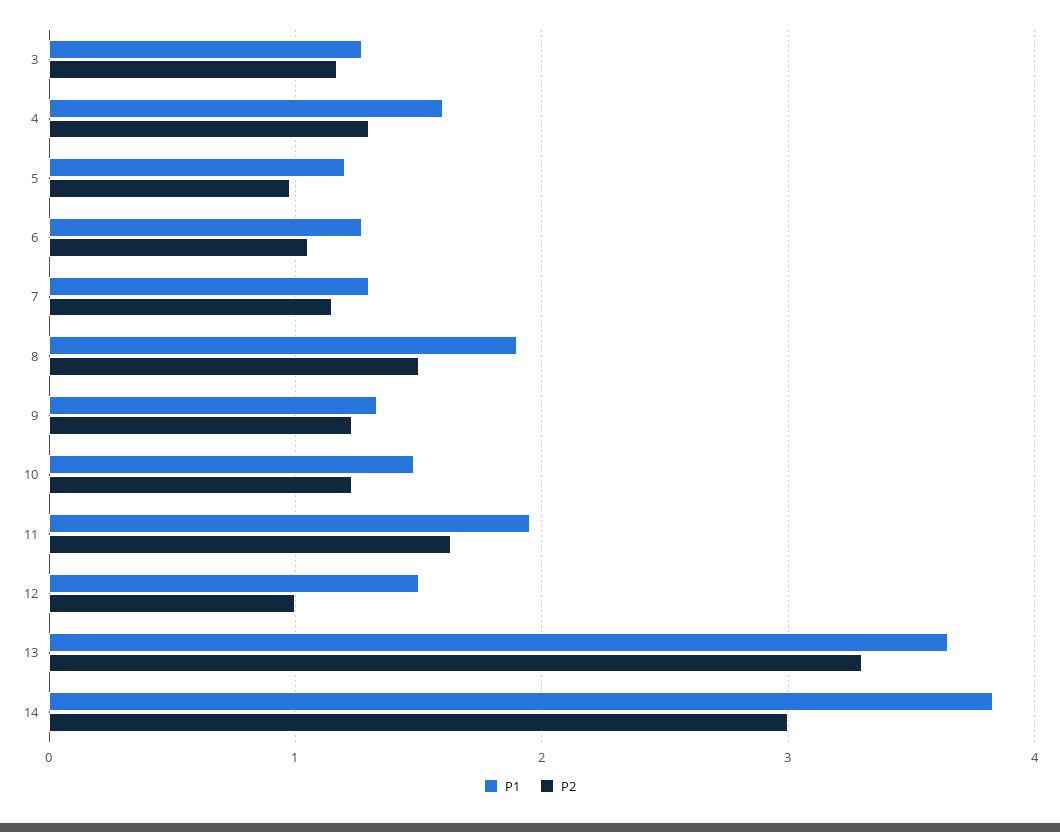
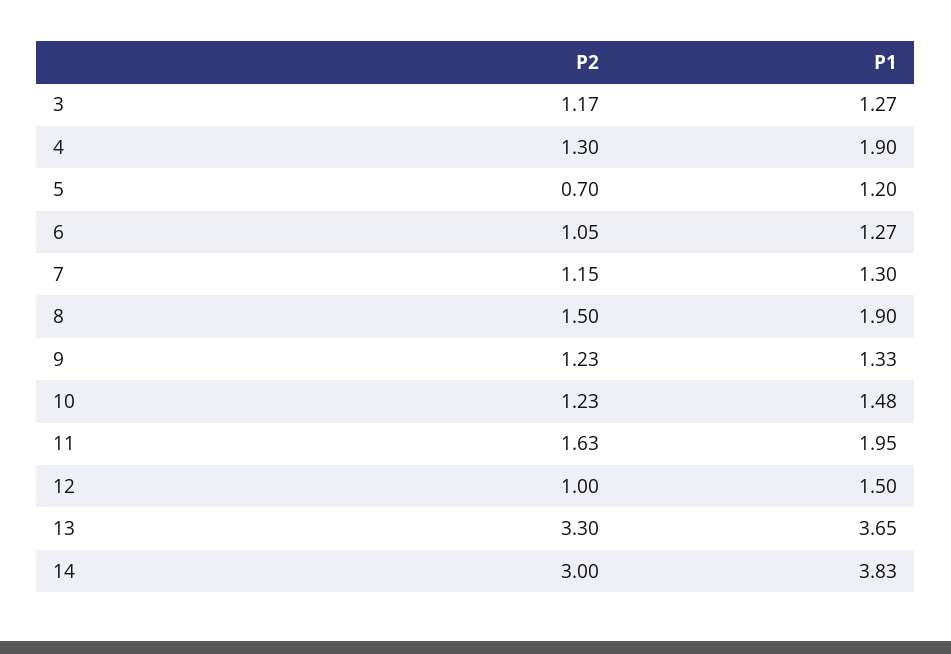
P1, 4: 1.6 -> 1.9
P2, 5: 1 -> 0.7

